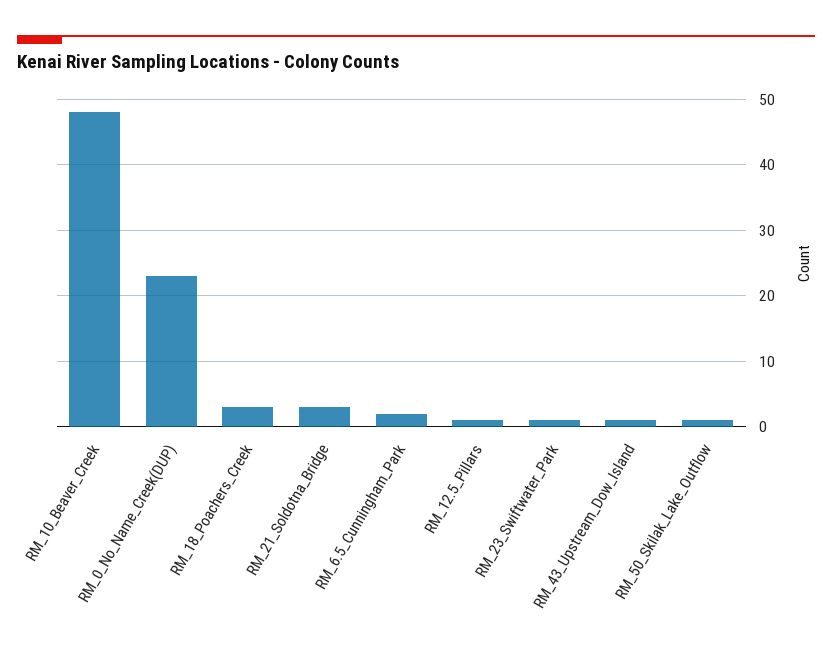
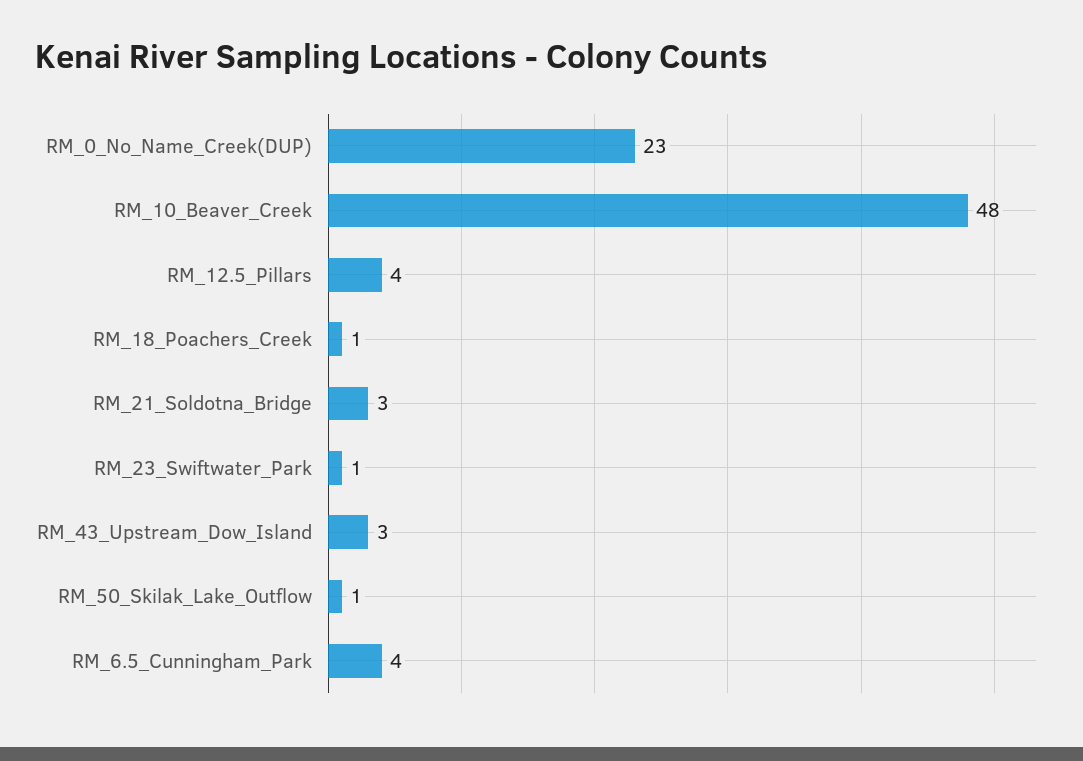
RM_18_Poachers_Creek: 3 -> 1
RM_6.5_Cunningham_Park: 2 -> 4
RM_12.5_Pillars: 1 -> 4
RM_43_Upstream_Dow_Island: 1 -> 3

